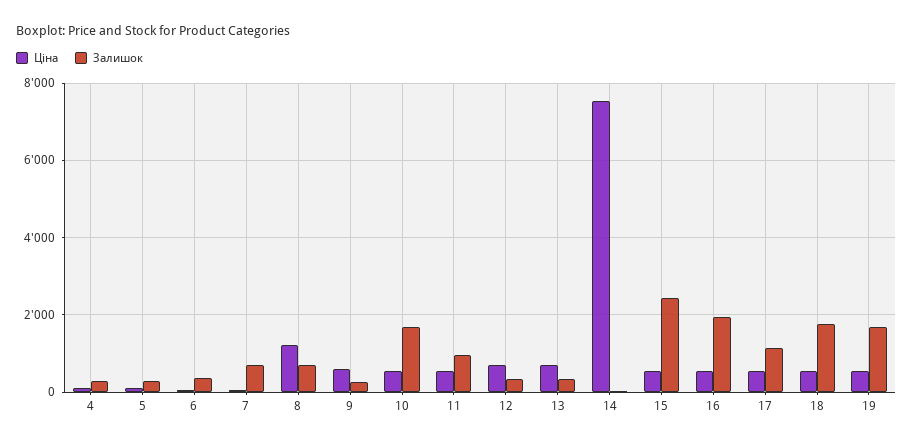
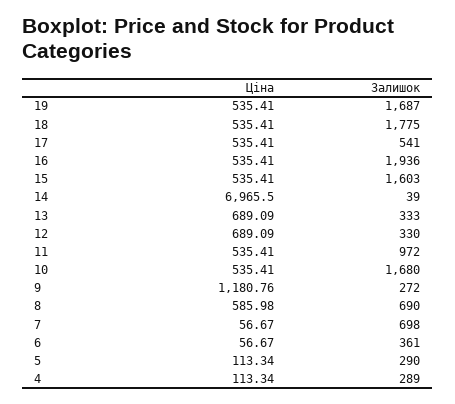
Ціна, 8: 1200 -> 585.98
Ціна, 9: 600 -> 1180.76
Ціна, 14: 7600 -> 6965.5
Залишок, 15: 2400 -> 1603
Залишок, 17: 1200 -> 541

